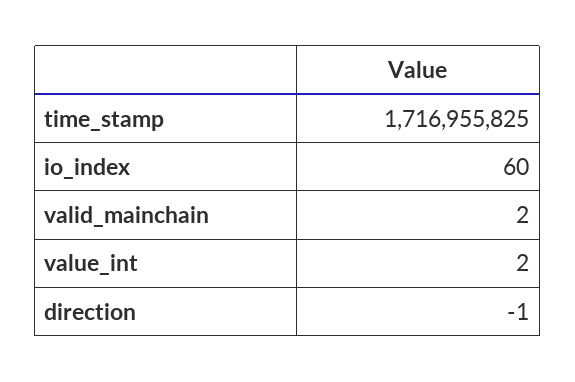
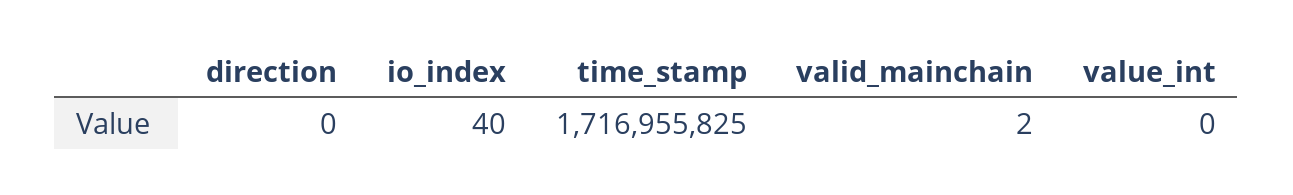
io_index: 60 -> 40
value_int: 2 -> 0
direction: -1 -> 0

